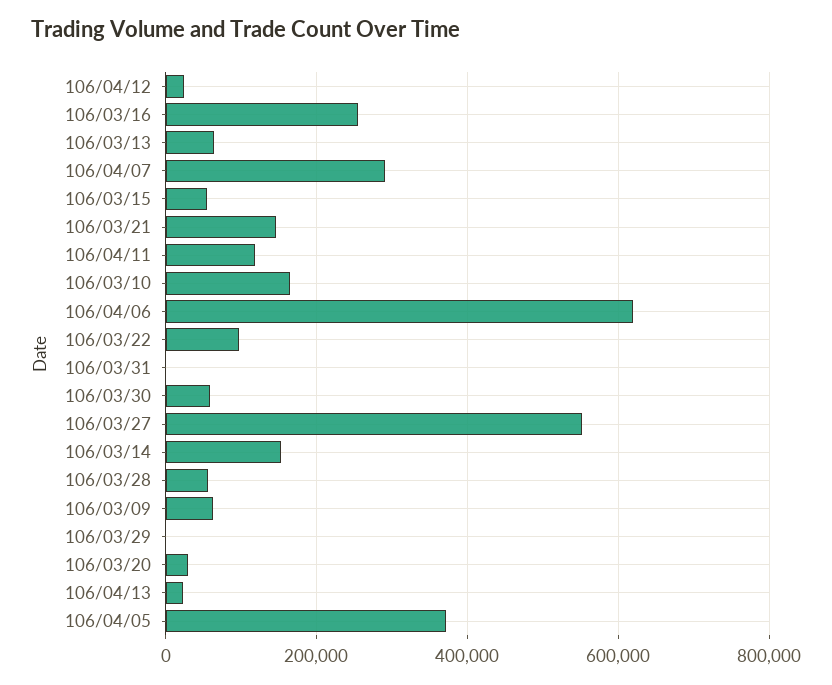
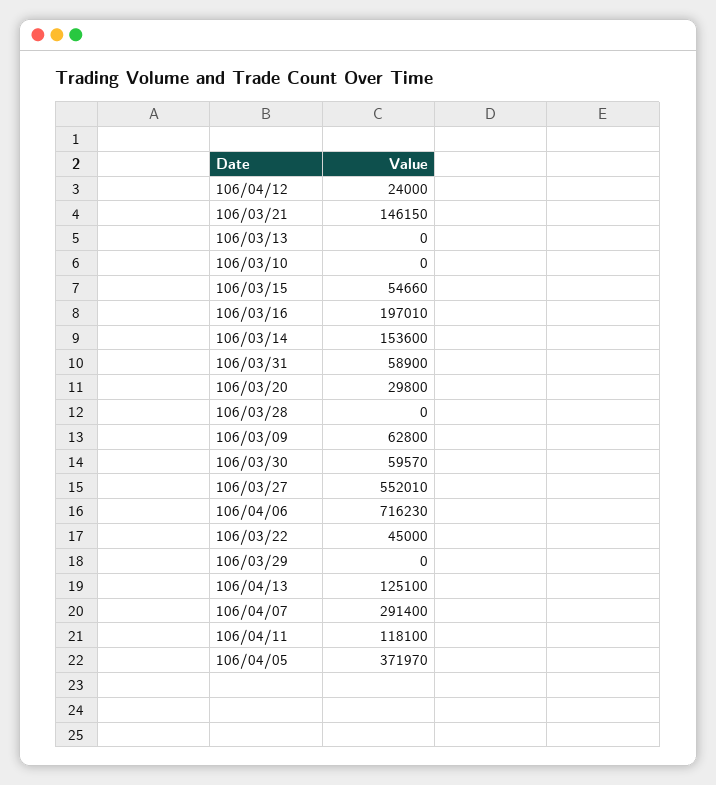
106/03/16: 260000 -> 197010
106/03/13: 60000 -> 0
106/03/10: 160000 -> 0
106/04/06: 620000 -> 716230
106/03/22: 100000 -> 45000
106/03/31: 0 -> 58900
106/03/28: 60000 -> 0
106/04/13: 20000 -> 125100

